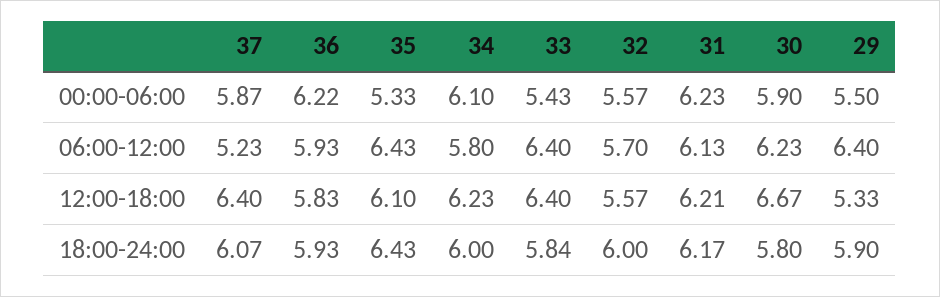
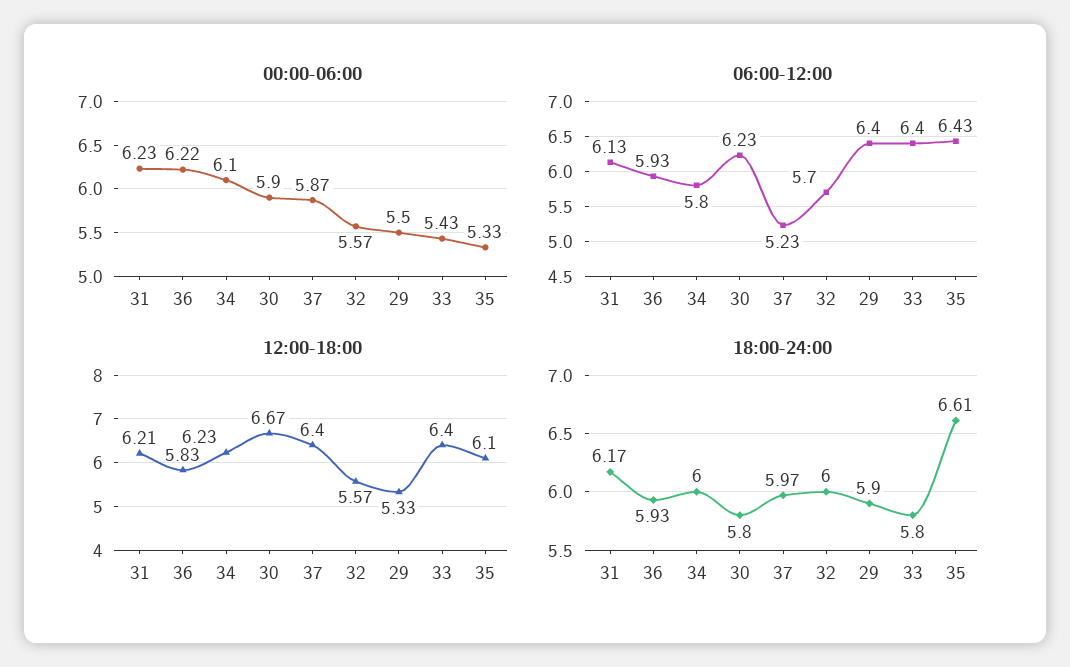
18:00-24:00, 37: 6.07 -> 5.97
18:00-24:00, 35: 6.43 -> 6.61
18:00-24:00, 33: 5.84 -> 5.8

